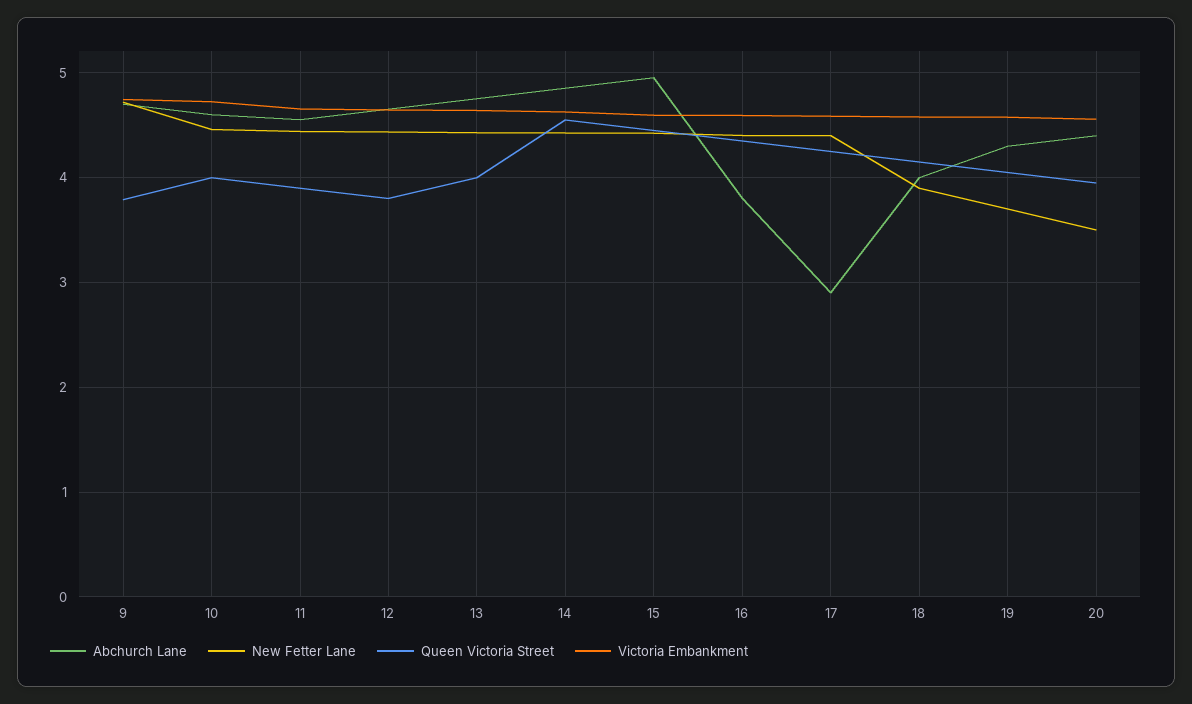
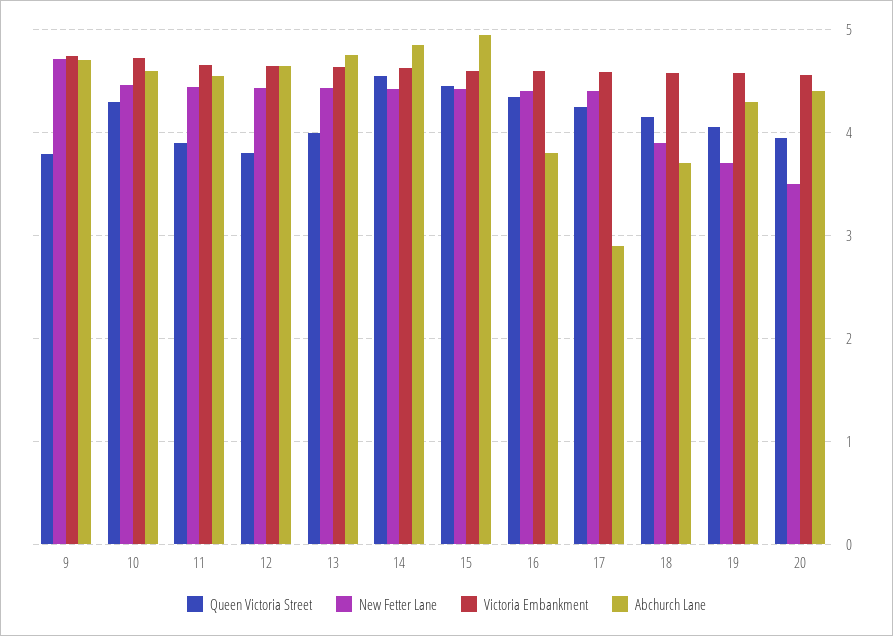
Queen Victoria Street, 10: 4 -> 4.3
Abchurch Lane, 18: 4 -> 3.7

